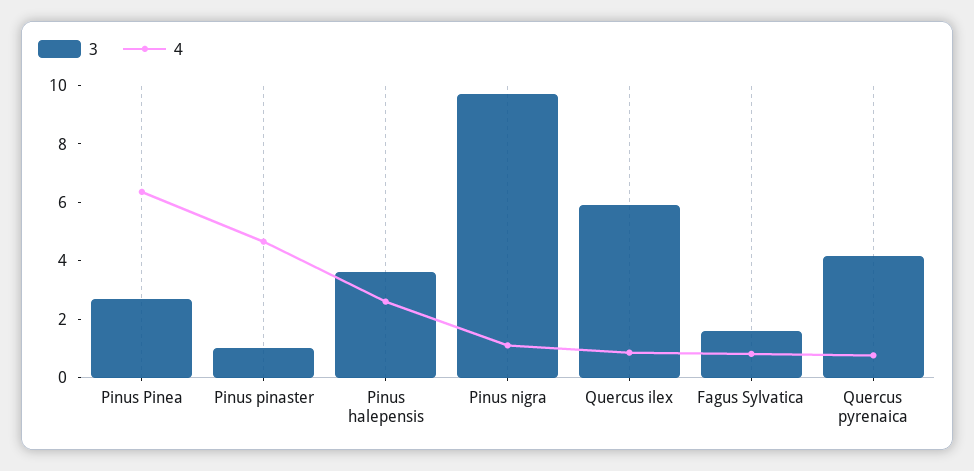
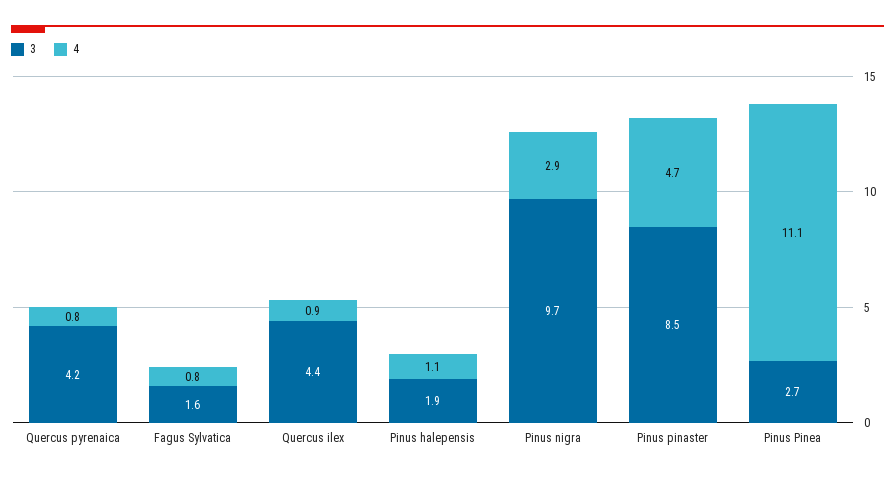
4, Pinus Pinea: 6.5 -> 11.1
3, Pinus pinaster: 1 -> 8.5
3, Pinus halepensis: 3.5 -> 1.9
4, Pinus halepensis: 2.5 -> 1.1
4, Pinus nigra: 1 -> 2.9
3, Quercus ilex: 6 -> 4.4

